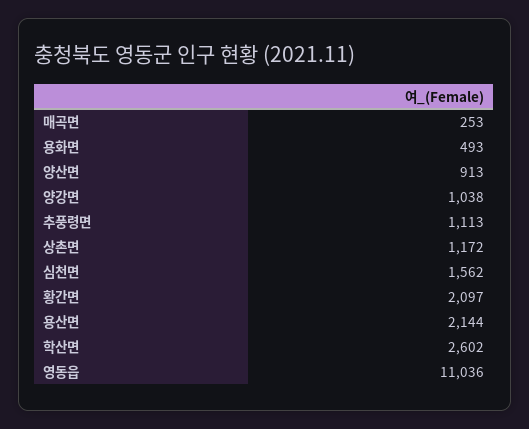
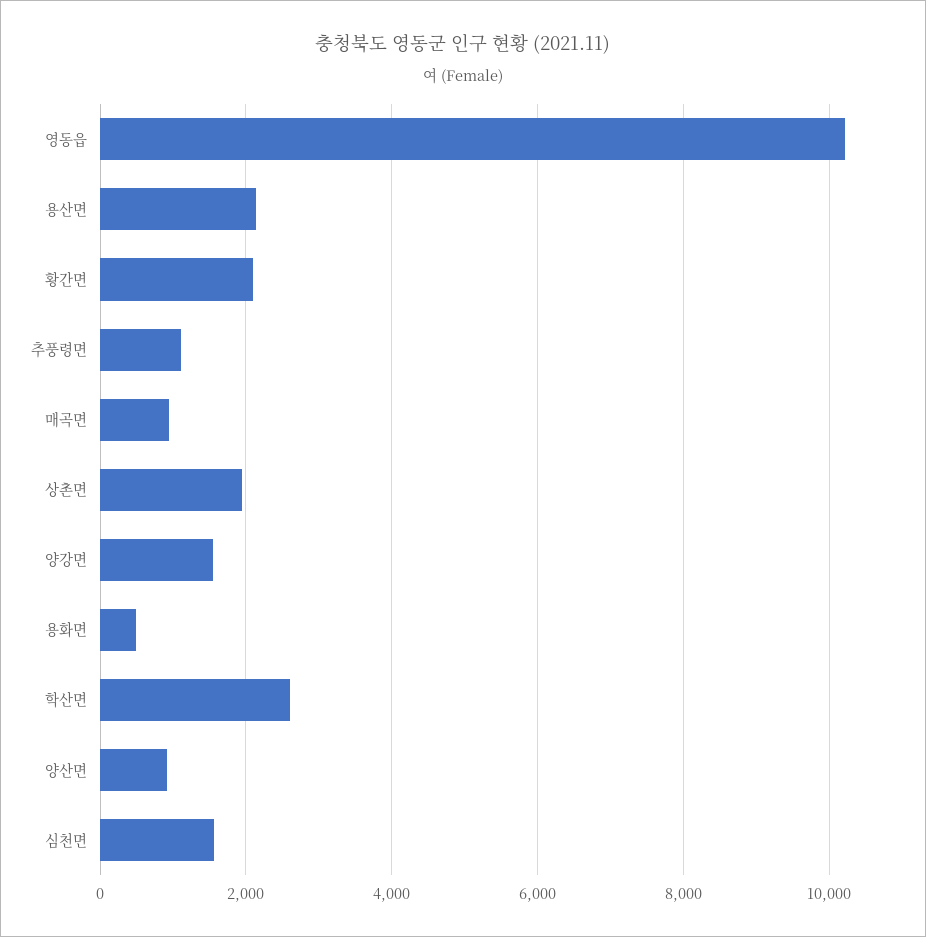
매곡면: 253 -> 1000
양강면: 1038 -> 1600
상촌면: 1172 -> 2000
영동읍: 11036 -> 10200

